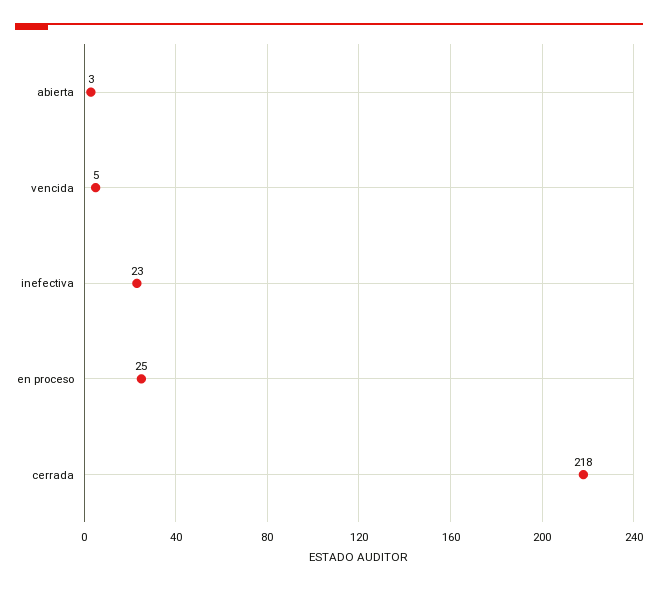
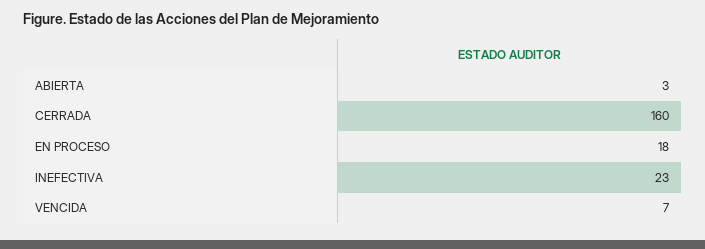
vencida: 5 -> 7
en proceso: 25 -> 18
cerrada: 218 -> 160

